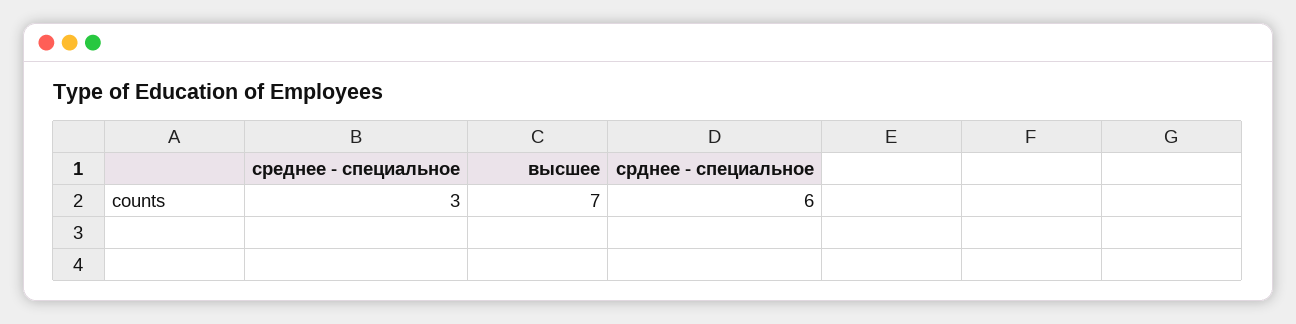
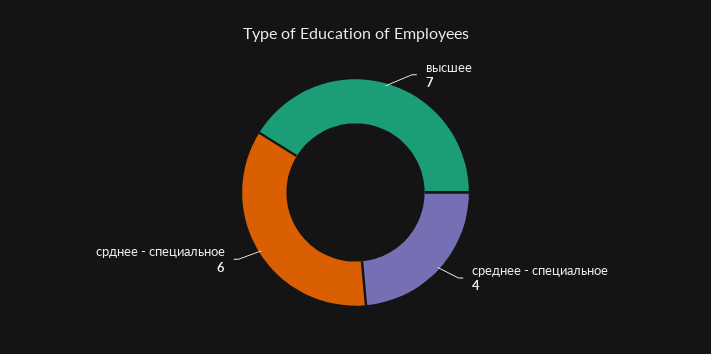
среднее - специальное: 3 -> 4

